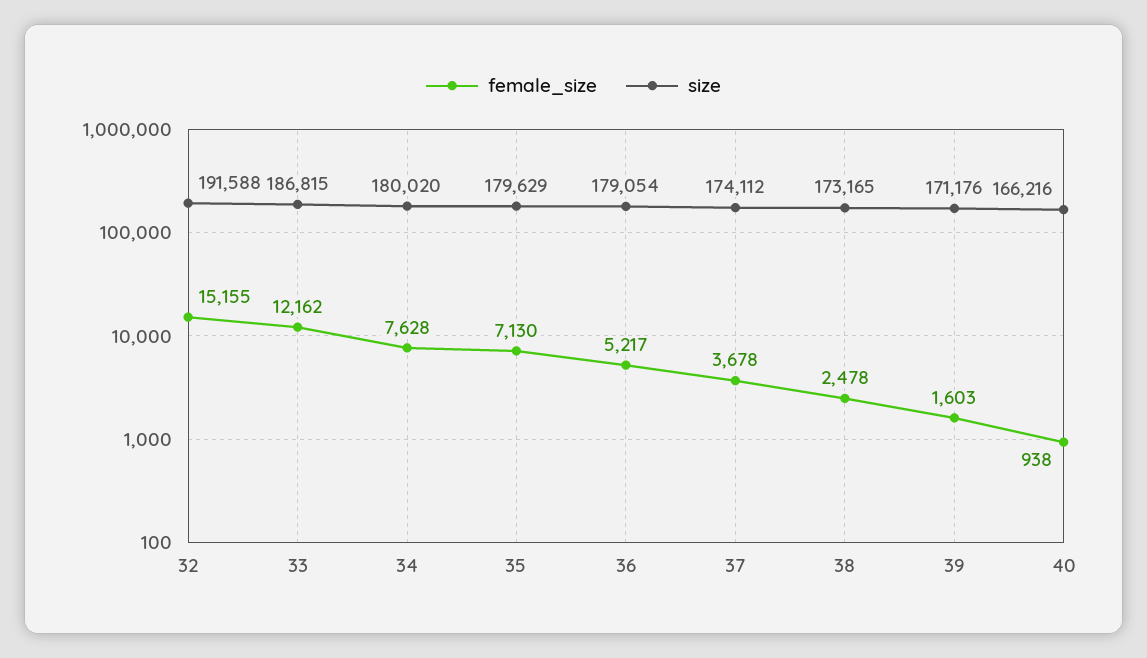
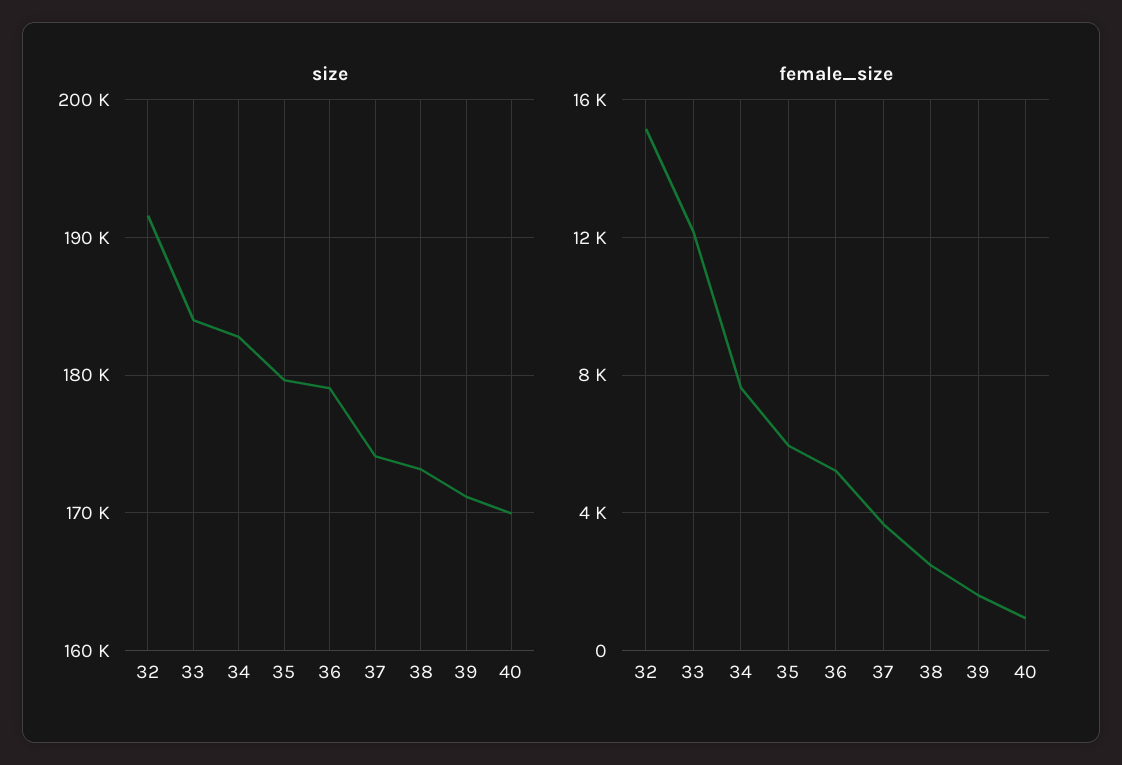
size, 33: 186815 -> 184000
size, 34: 180020 -> 183000
female_size, 35: 7130 -> 6000
size, 40: 166216 -> 170000

